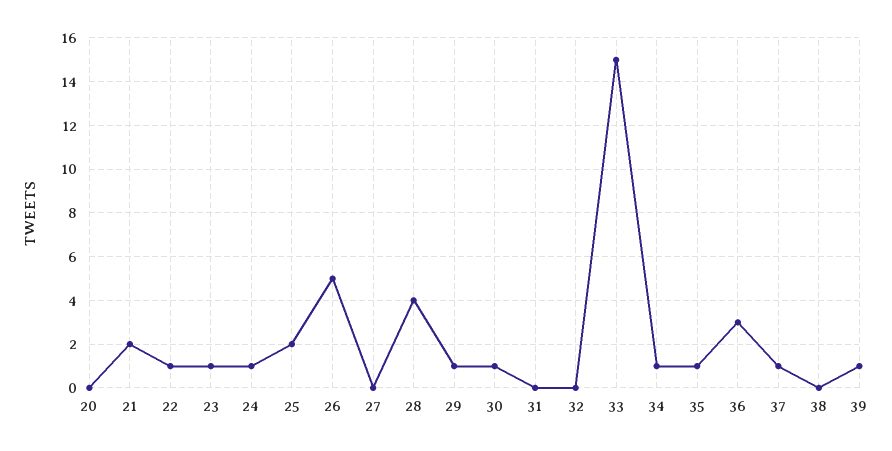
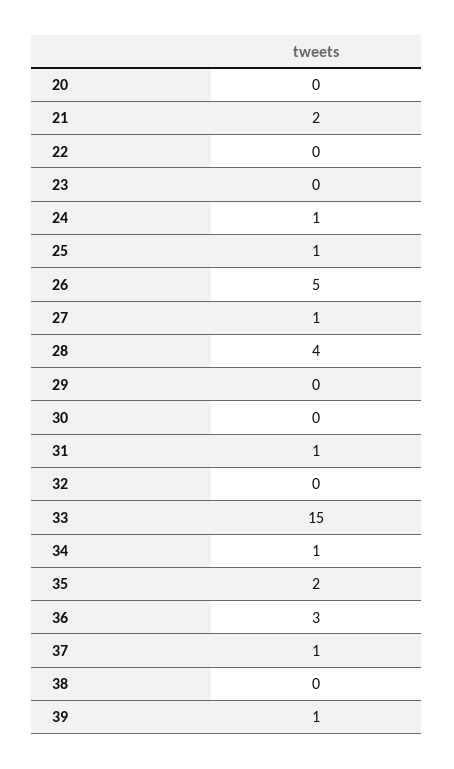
22: 1 -> 0
23: 1 -> 0
25: 2 -> 1
27: 0 -> 1
29: 1 -> 0
30: 1 -> 0
31: 0 -> 1
35: 1 -> 2

